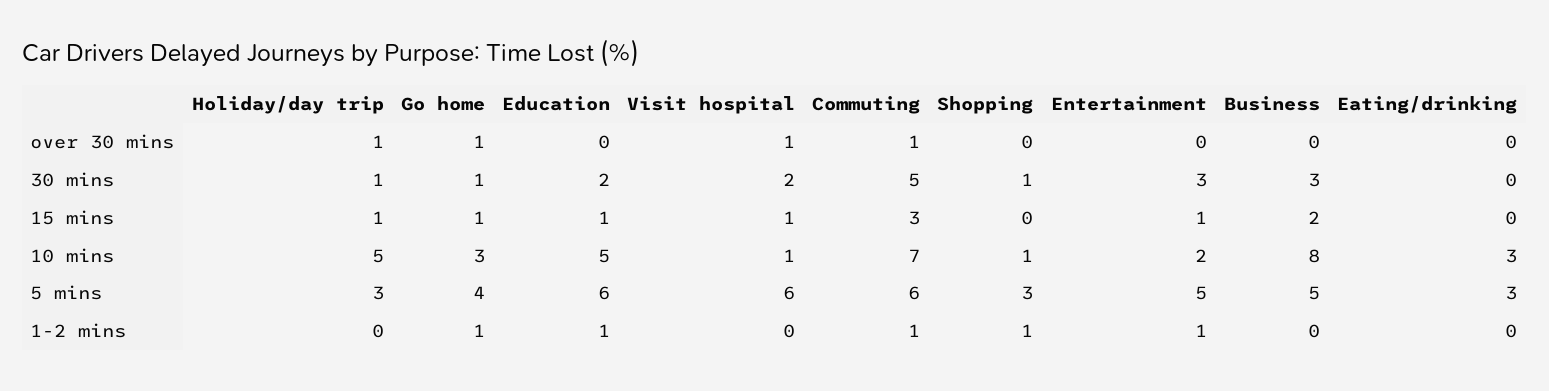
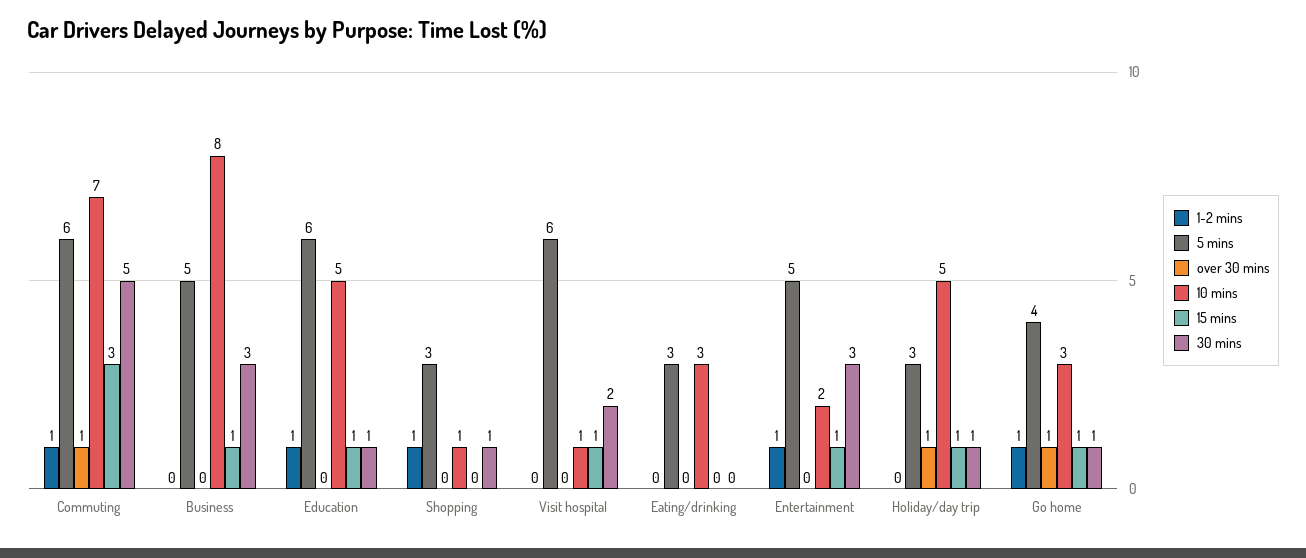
over 30 mins, Visit hospital: 1 -> 0
30 mins, Education: 2 -> 1
15 mins, Business: 2 -> 1

